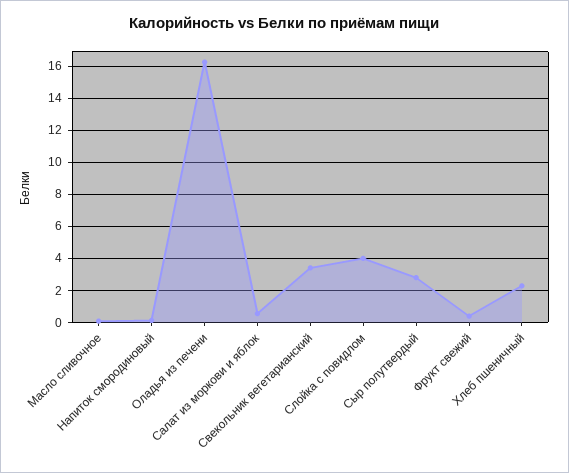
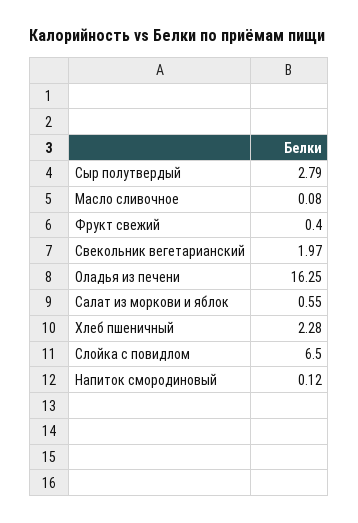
Свекольник вегетарианский: 3.5 -> 1.97
Слойка с повидлом: 4 -> 6.5

